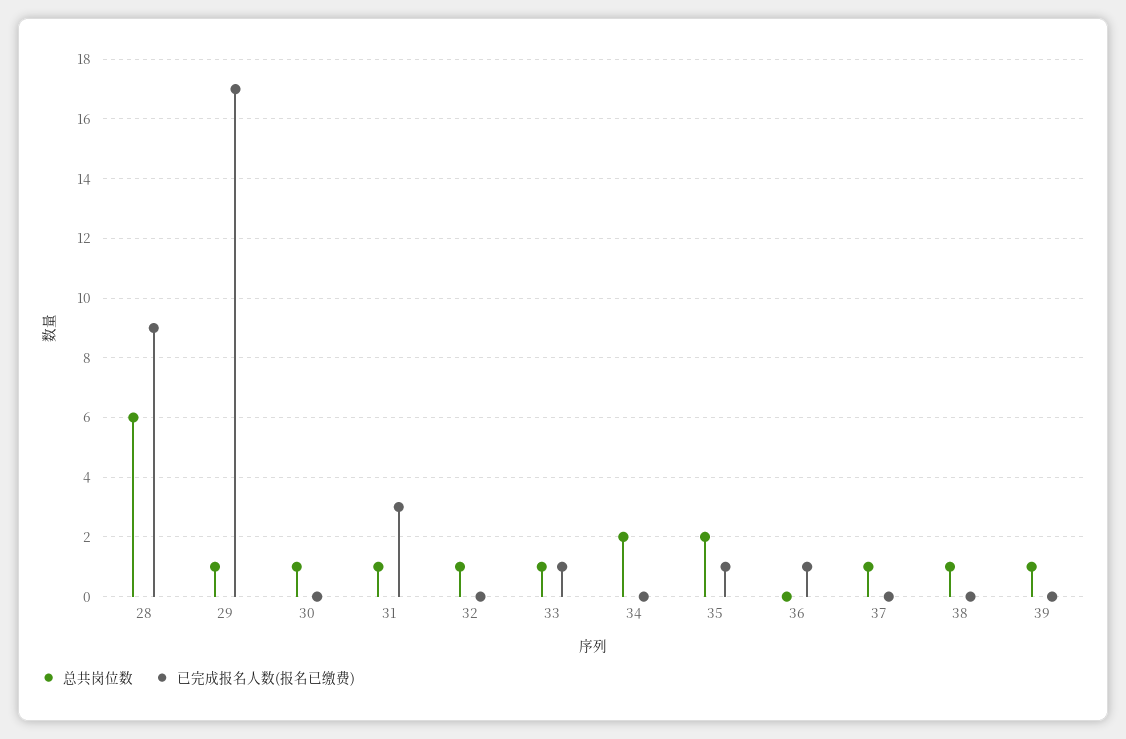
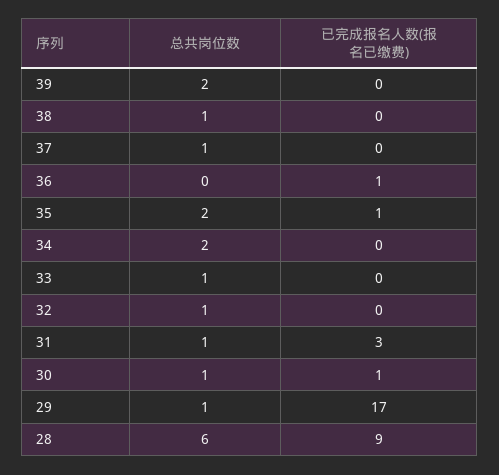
已完成报名人数(报名已缴费), 30: 0 -> 1
已完成报名人数(报名已缴费), 33: 1 -> 0
总共岗位数, 39: 1 -> 2

